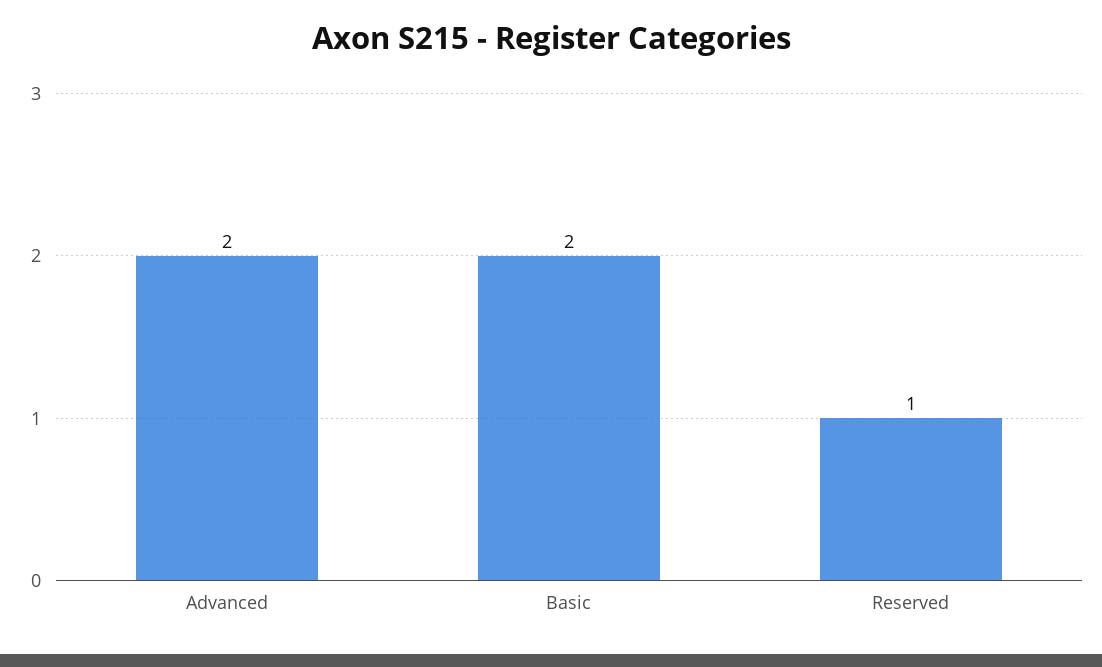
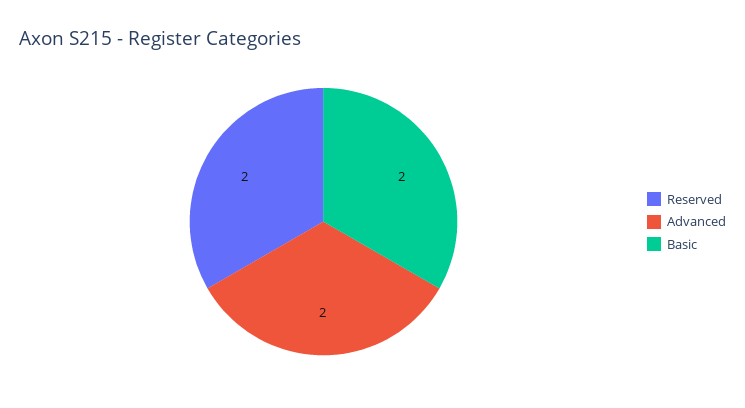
Reserved: 1 -> 2

